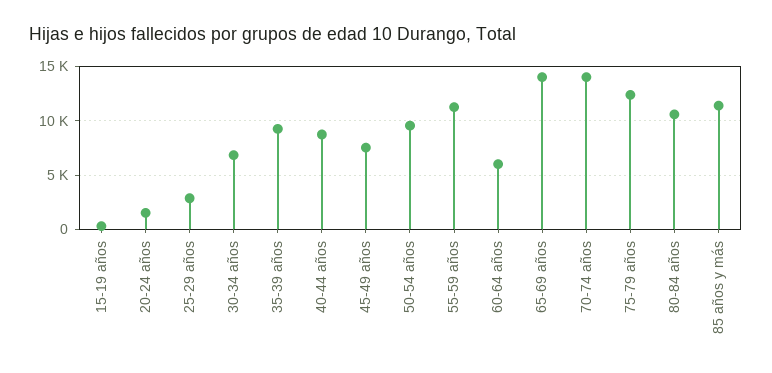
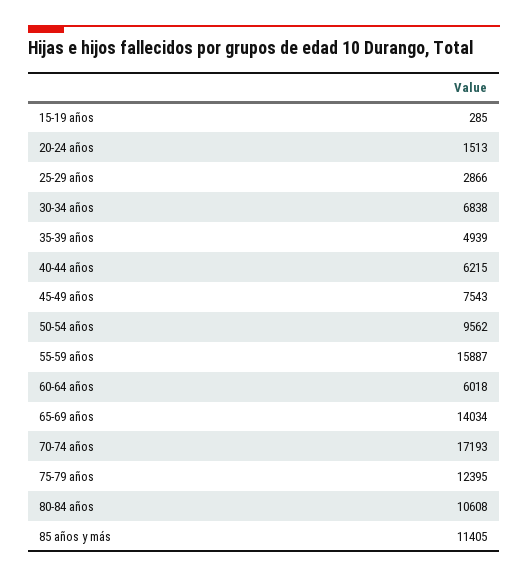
35-39 años: 9000 -> 4939
40-44 años: 9000 -> 6215
55-59 años: 11000 -> 15887
70-74 años: 14000 -> 17193

